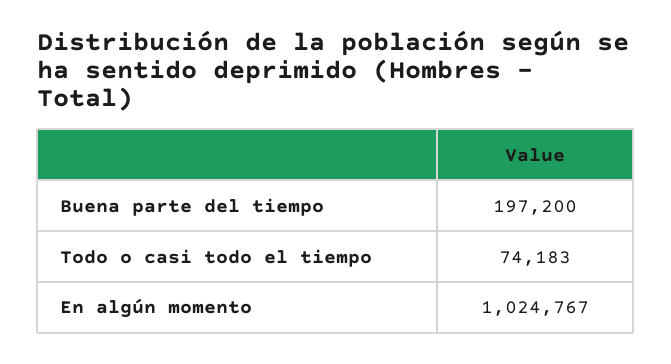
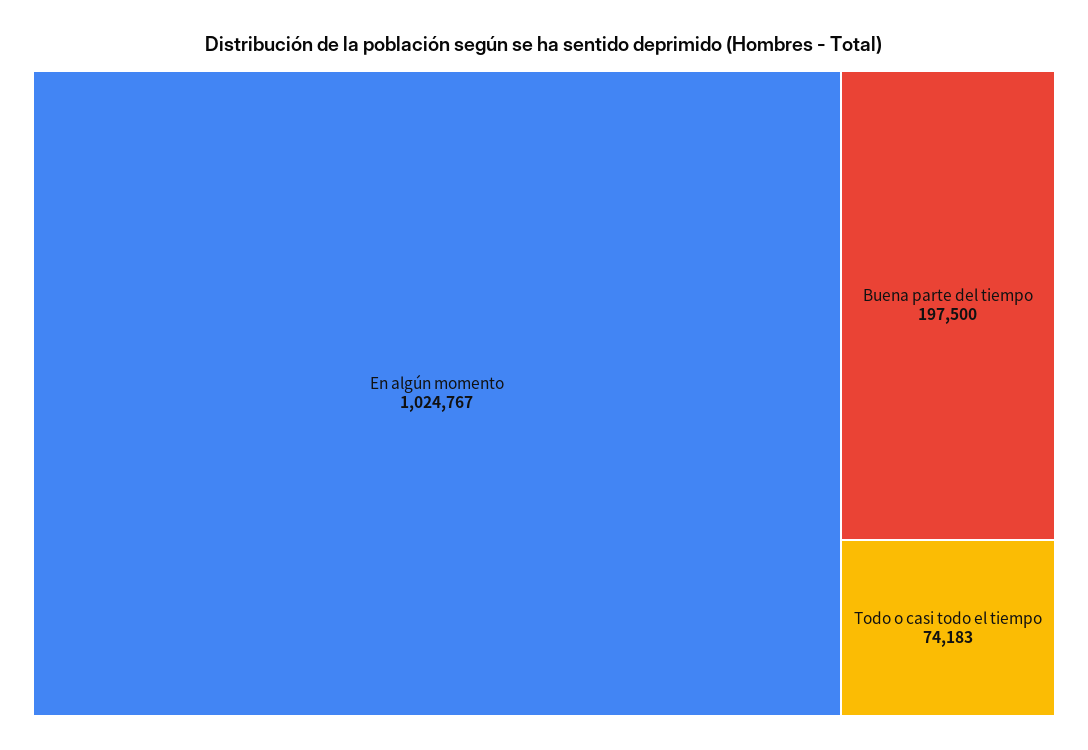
Buena parte del tiempo: 197200 -> 197500

